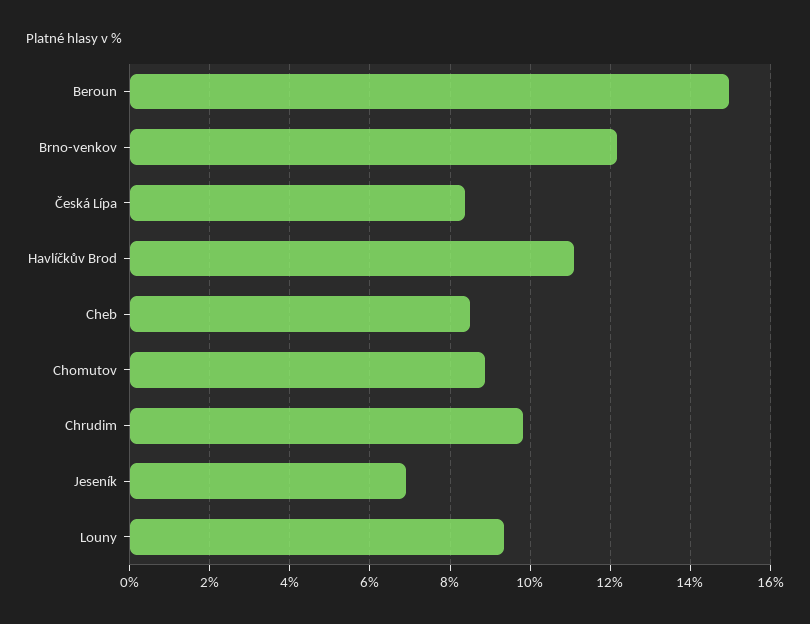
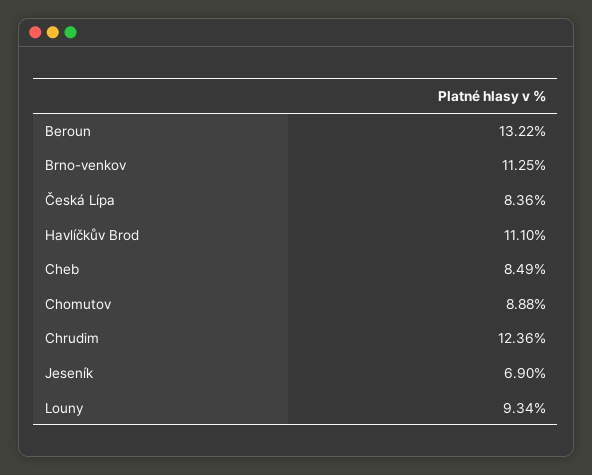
Beroun: 15 -> 13.22
Brno-venkov: 12.2 -> 11.25
Chrudim: 9.8 -> 12.36

